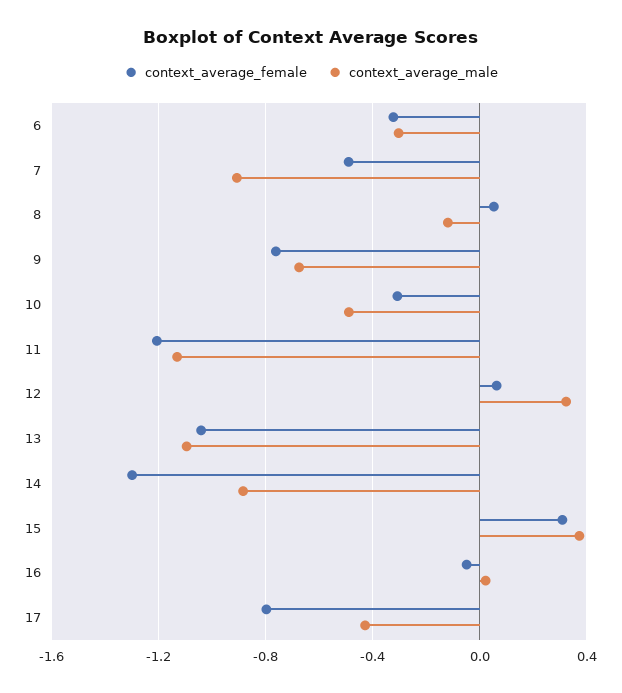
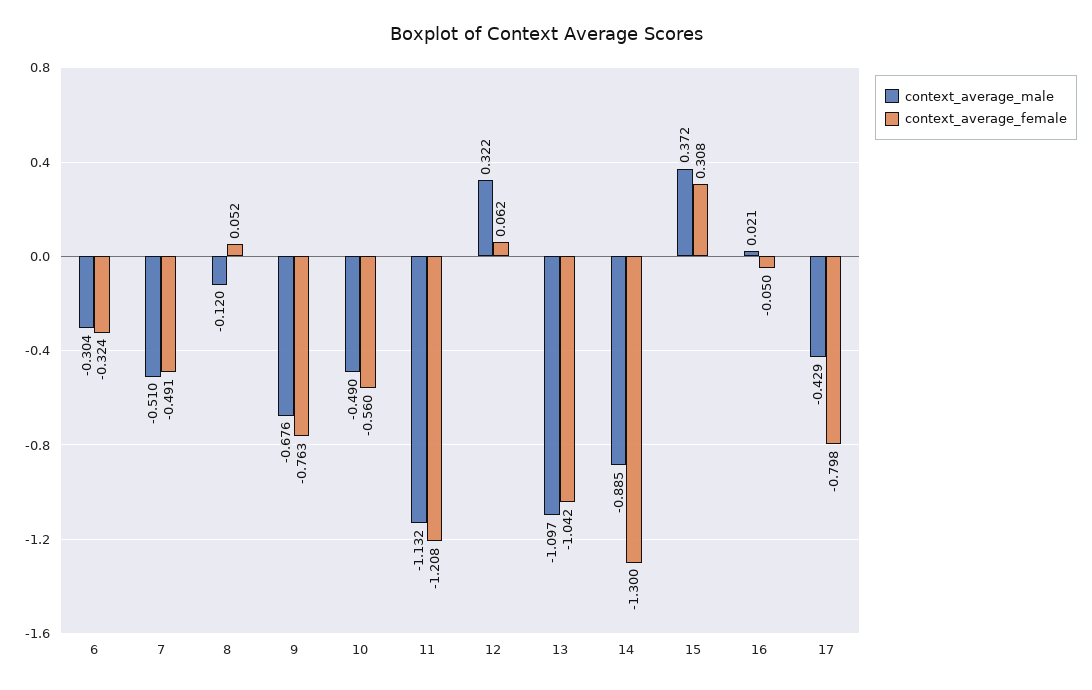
context_average_male, 7: -0.9 -> -0.51
context_average_female, 10: -0.3 -> -0.56

